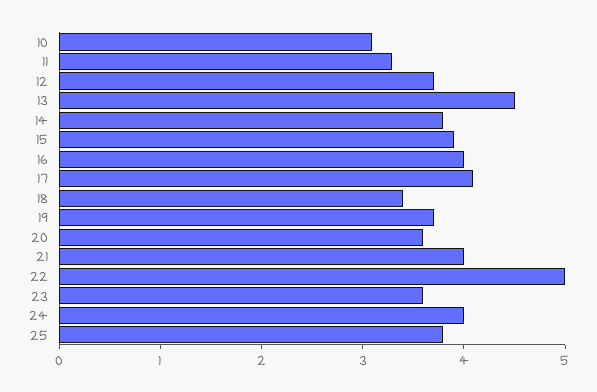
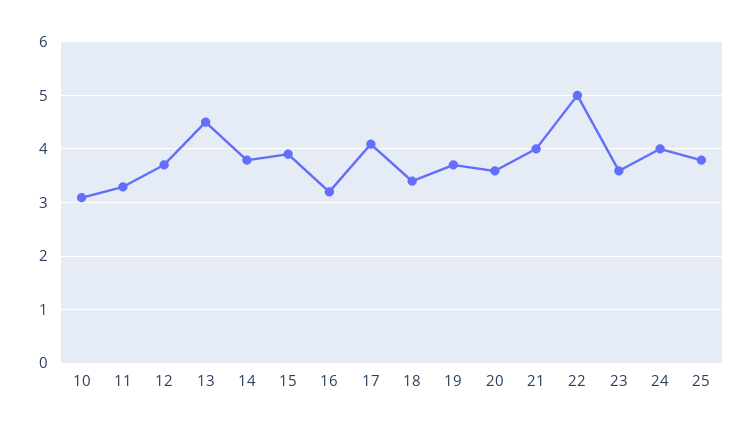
16: 4 -> 3.2

